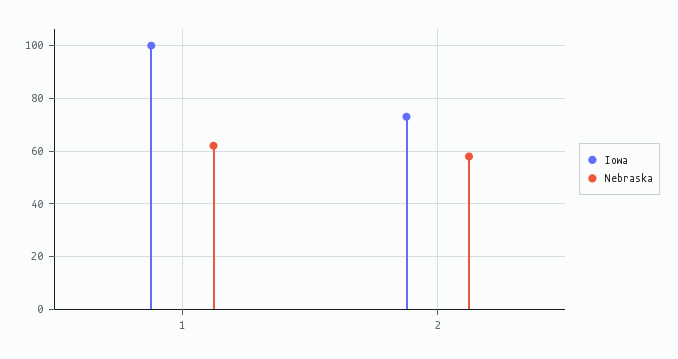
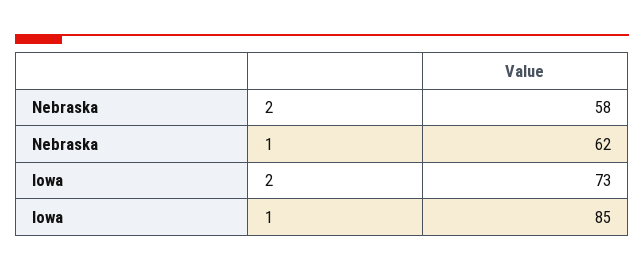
Iowa, 1: 100 -> 85

